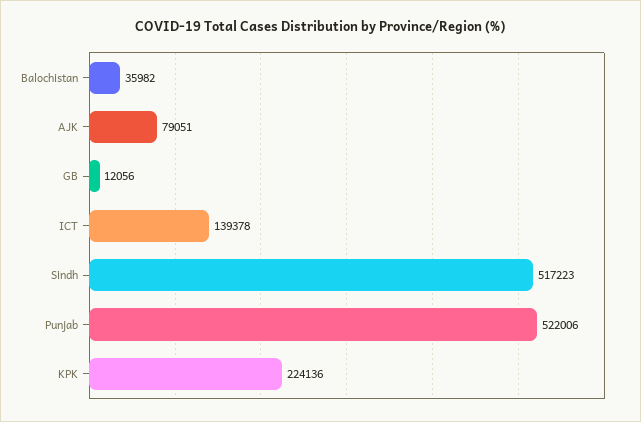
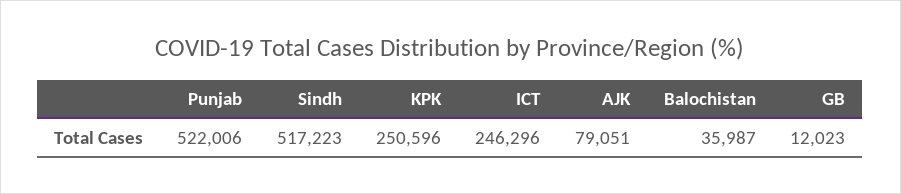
Balochistan: 35982 -> 35987
GB: 12056 -> 12023
ICT: 139378 -> 246296
KPK: 224136 -> 250596

